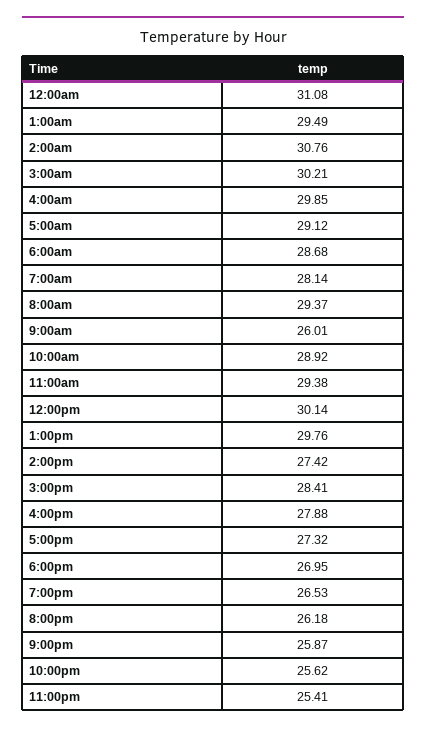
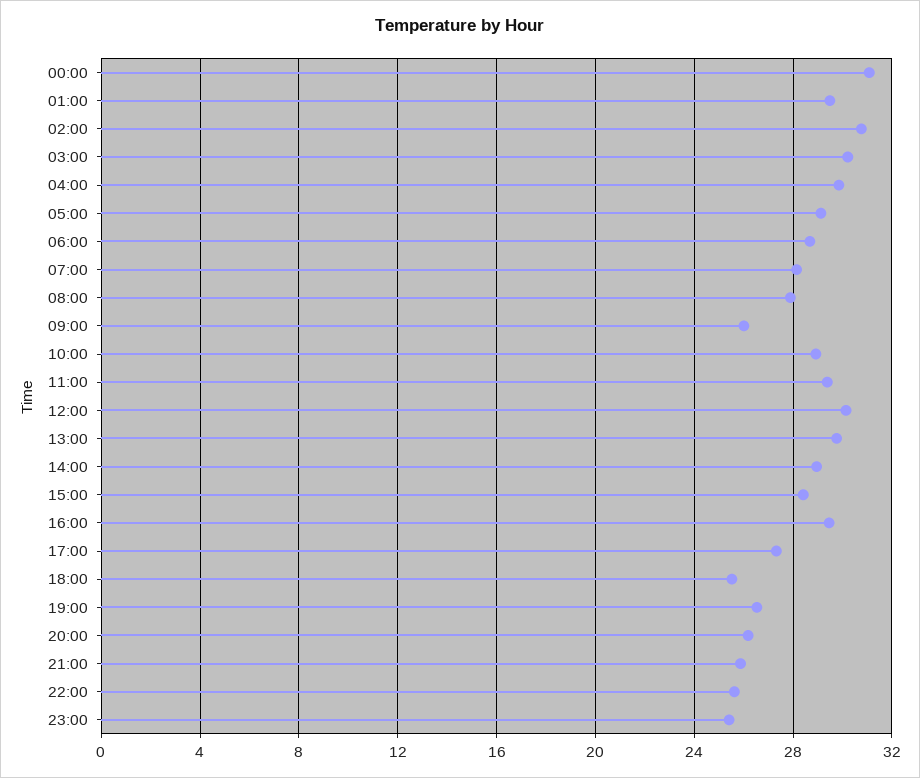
8:00am: 29.37 -> 28
2:00pm: 27.42 -> 29
4:00pm: 27.88 -> 29.5
6:00pm: 26.95 -> 25.5

